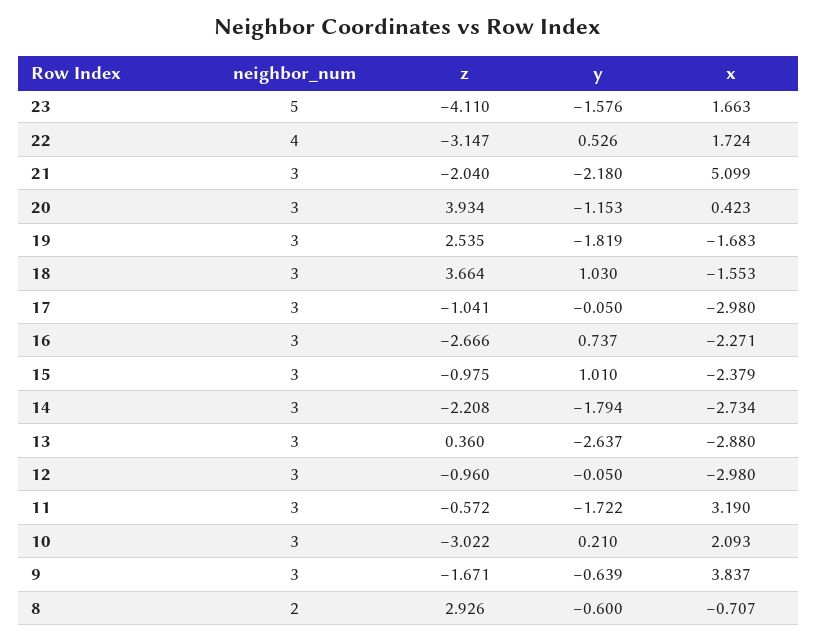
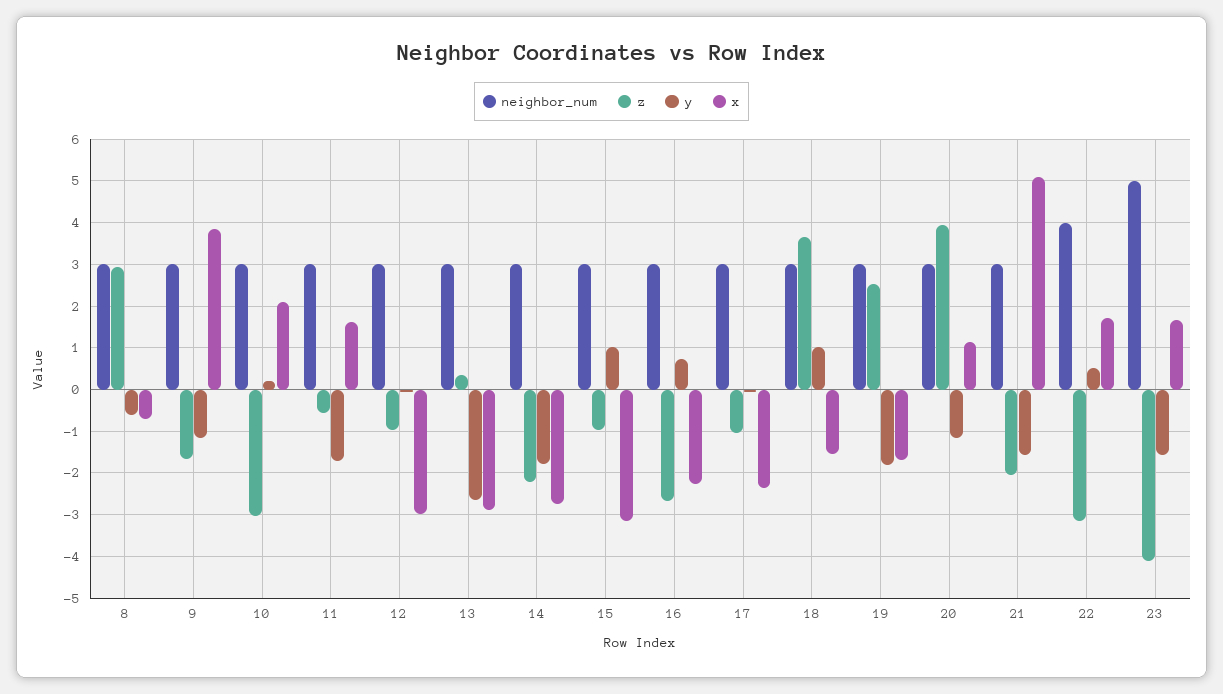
y, 21: -2.18 -> -1.6
x, 20: 0.423 -> 1.2
x, 17: -2.98 -> -2.4
x, 15: -2.379 -> -3.2
x, 11: 3.19 -> 1.6
y, 9: -0.639 -> -1.2
neighbor_num, 8: 2 -> 3

